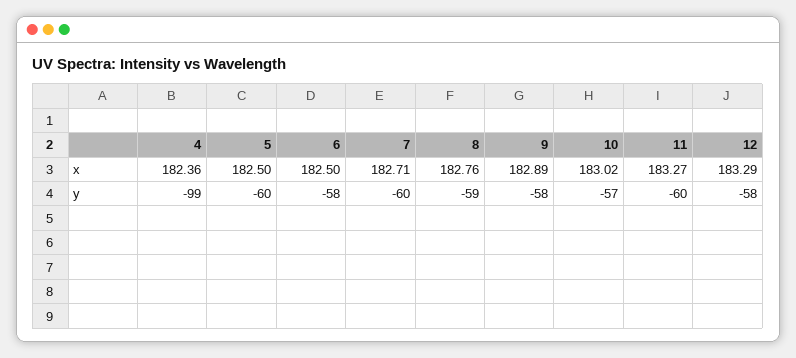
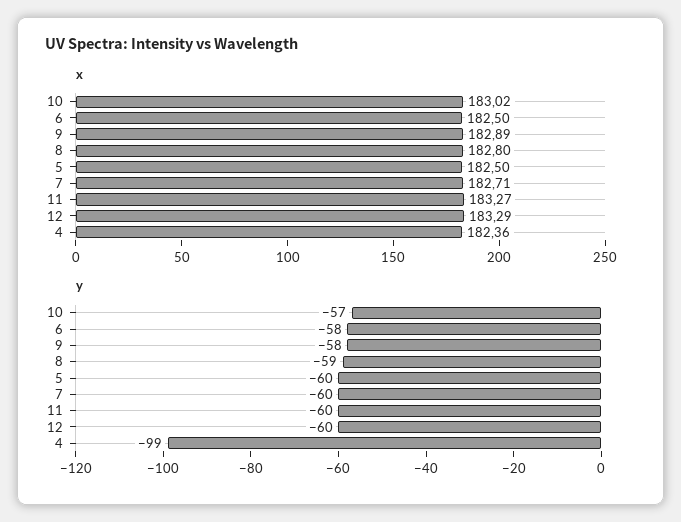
x, 8: 182.76 -> 182.8
y, 12: -58 -> -60

